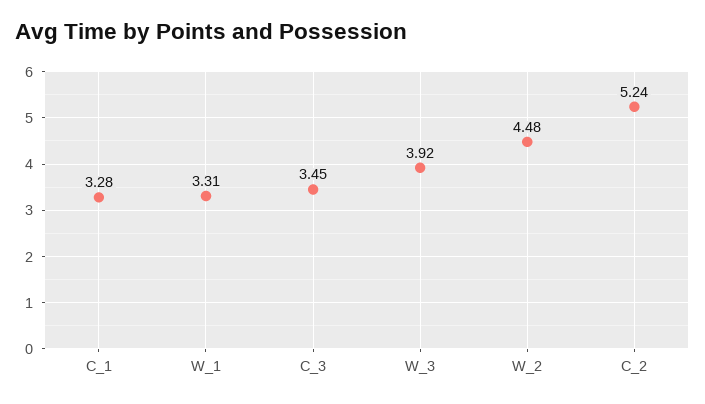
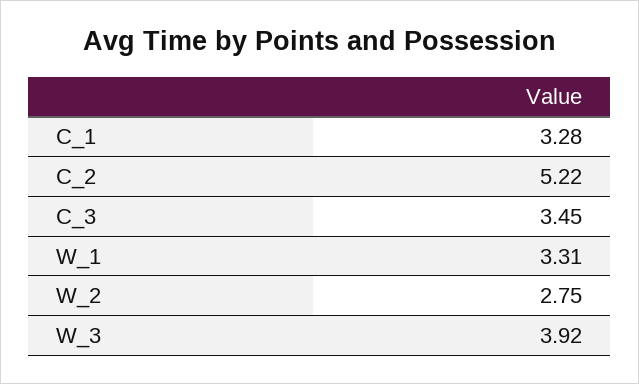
W_2: 4.48 -> 2.75
C_2: 5.24 -> 5.22

